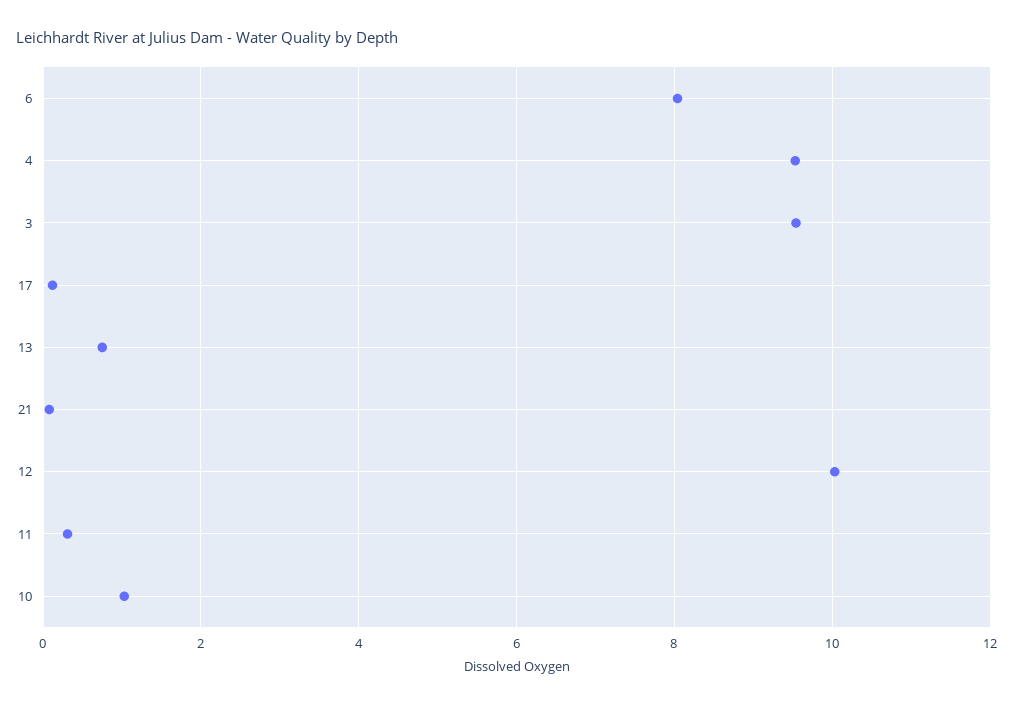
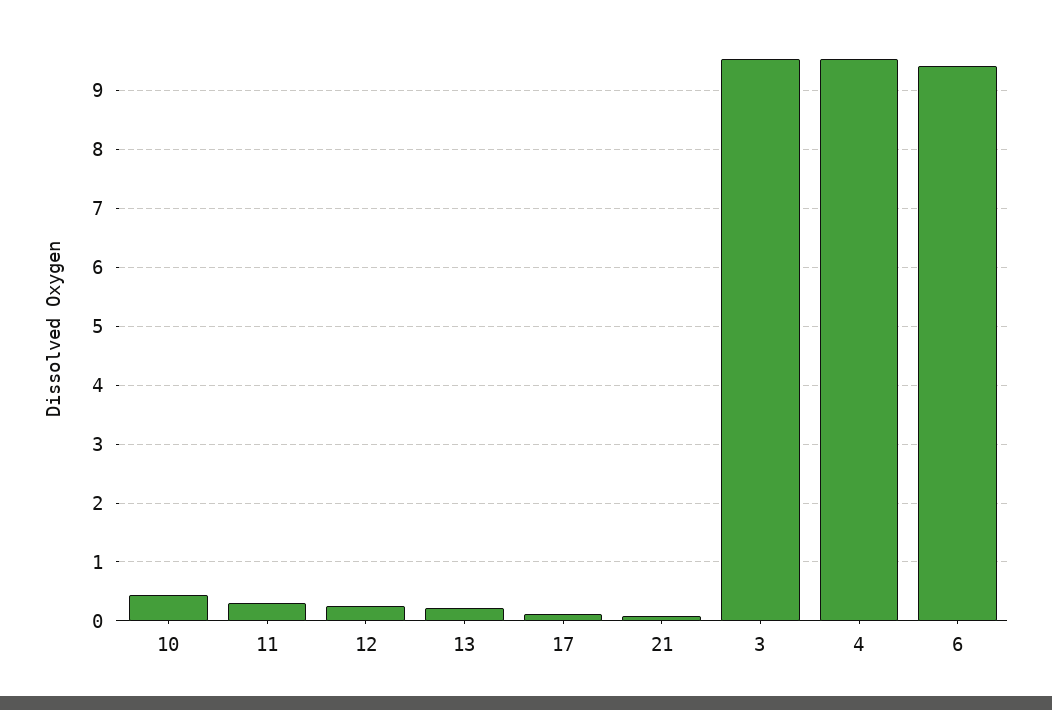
6: 8 -> 9.4
13: 0.8 -> 0.2
12: 10 -> 0.2
10: 1 -> 0.4

